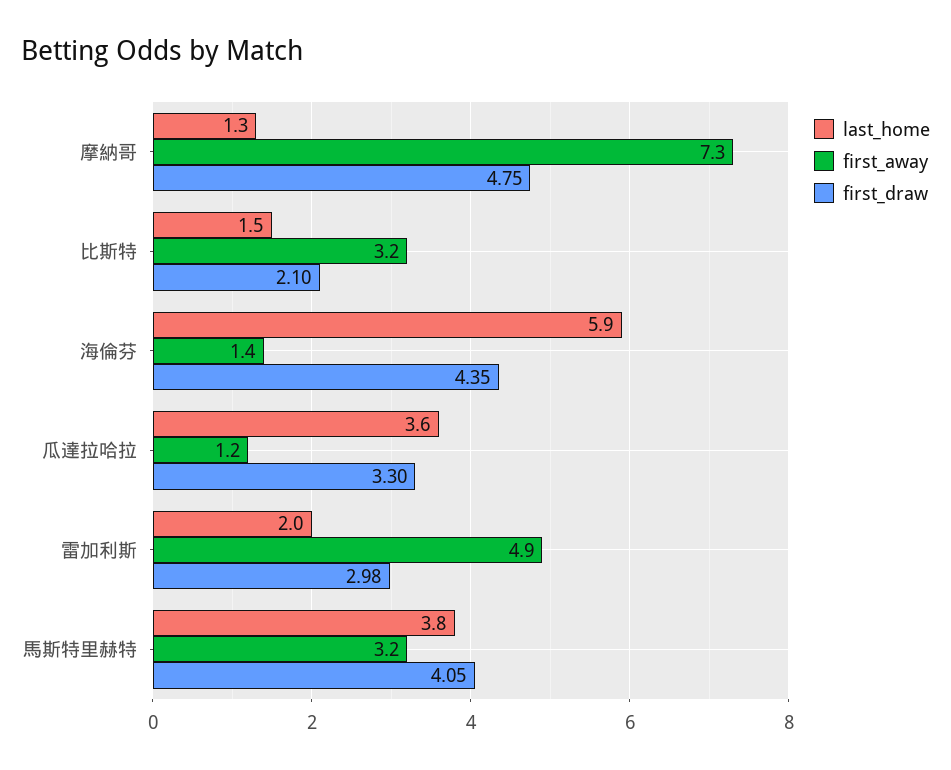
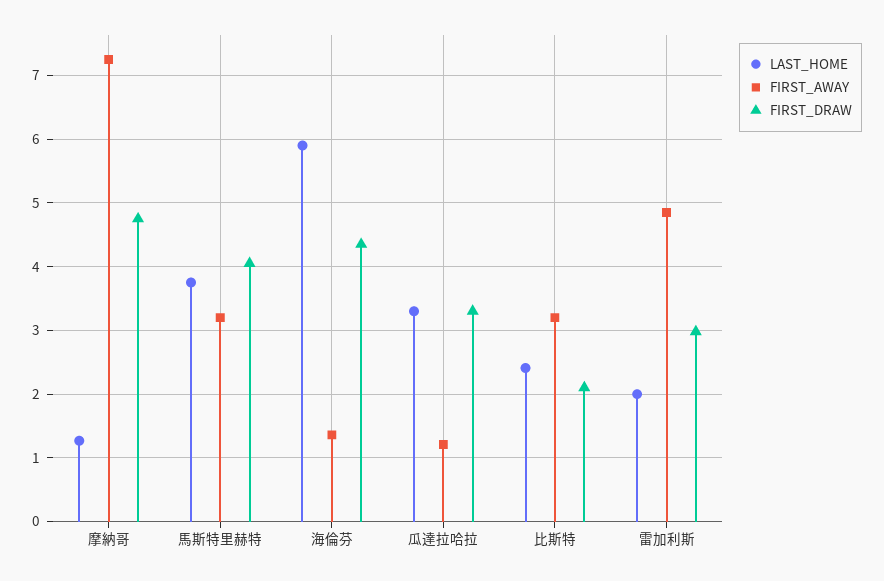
last_home, 比斯特: 1.5 -> 2.4
last_home, 瓜達拉哈拉: 3.6 -> 3.3

